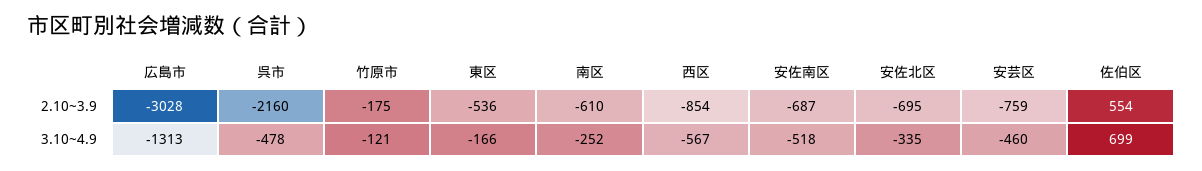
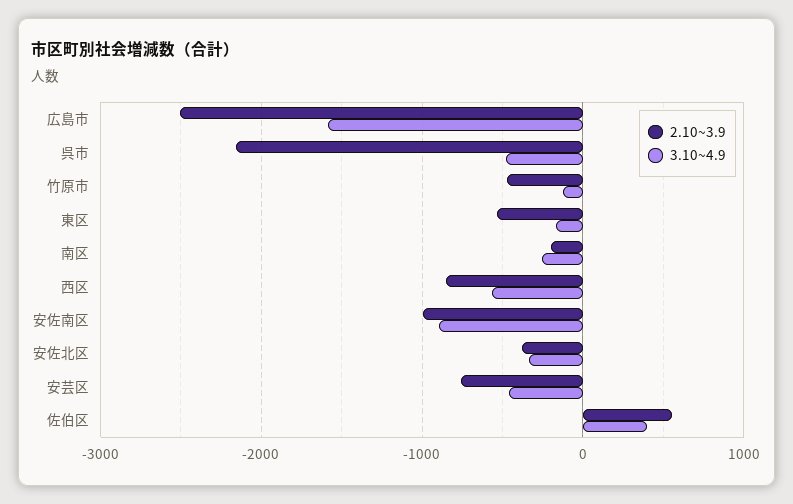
2.10~3.9, 広島市: -3028 -> -2500
2.10~3.9, 竹原市: -175 -> -500
2.10~3.9, 南区: -610 -> -200
2.10~3.9, 安佐南区: -687 -> -1000
2.10~3.9, 安佐北区: -695 -> -400
3.10~4.9, 広島市: -1313 -> -1600
3.10~4.9, 安佐南区: -518 -> -900
3.10~4.9, 佐伯区: 699 -> 400

